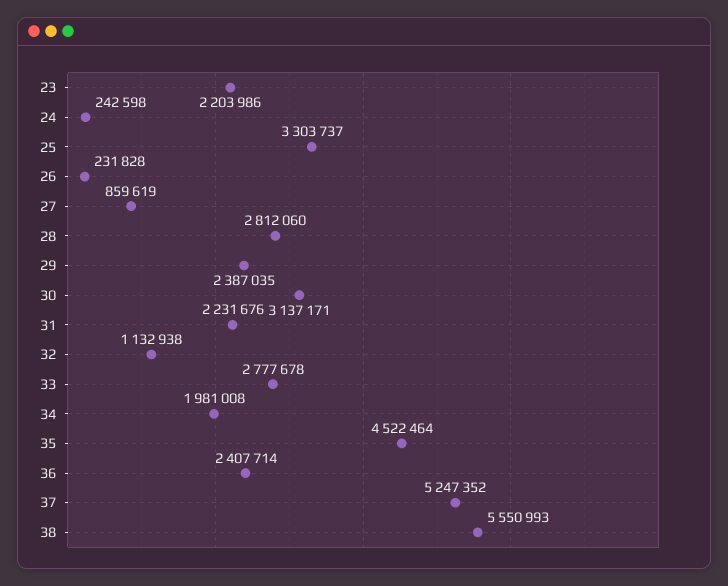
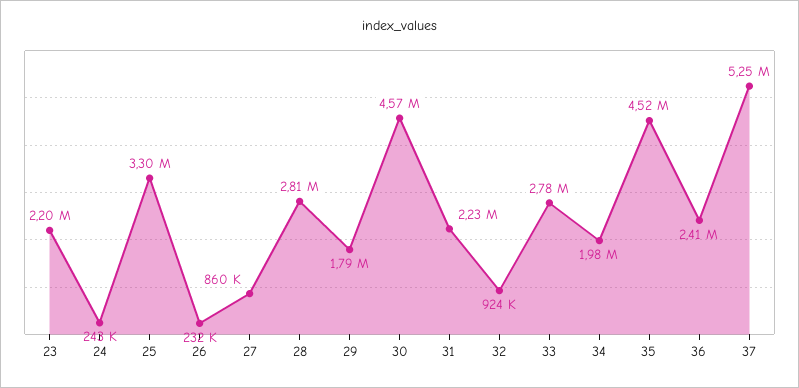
29: 2387035 -> 1790000
30: 3137171 -> 4570000
32: 1132938 -> 924000
38: 5550993 -> none

